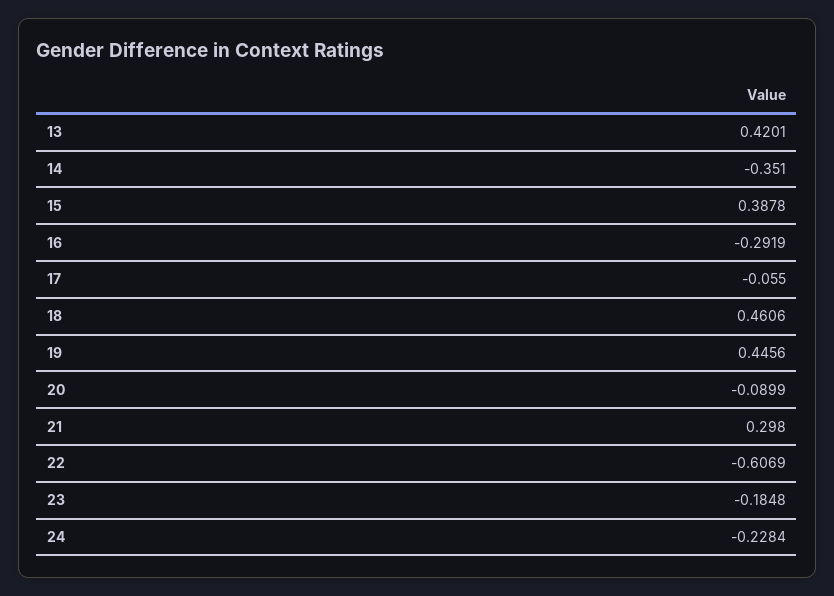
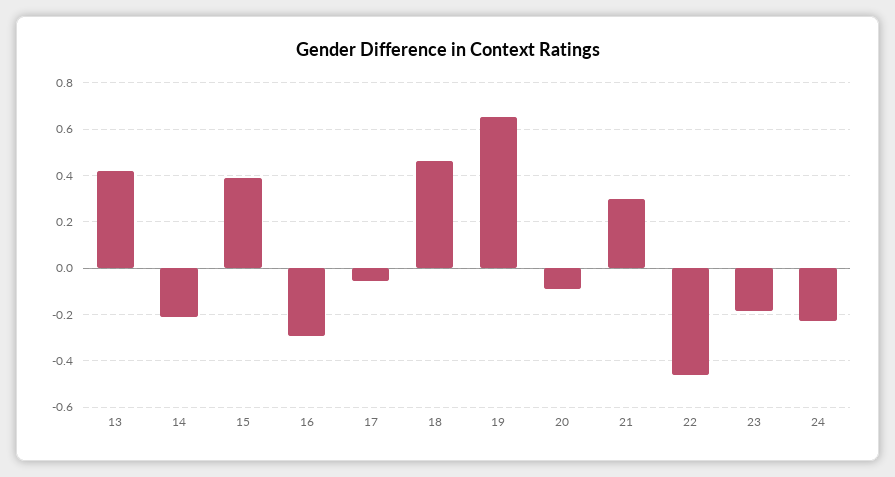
14: -0.351 -> -0.2
19: 0.4456 -> 0.65
22: -0.6069 -> -0.45

